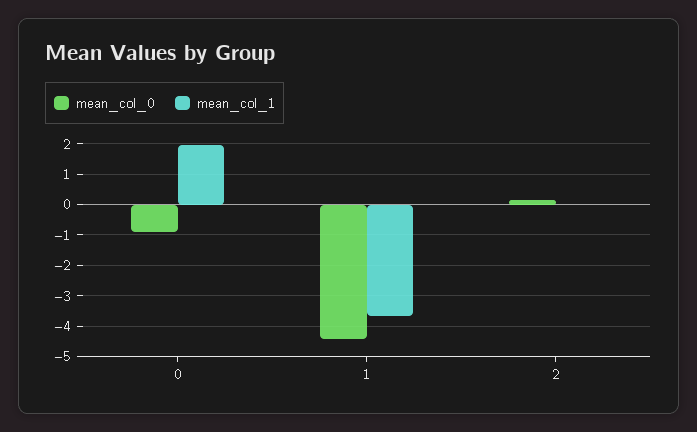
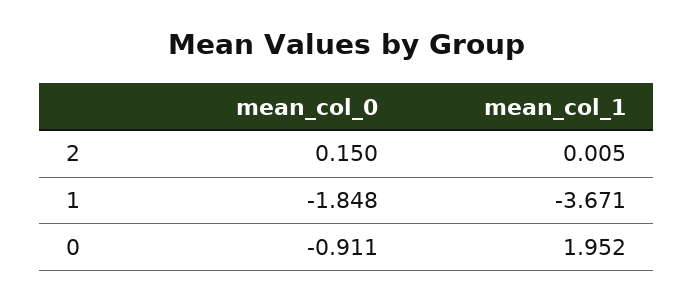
mean_col_0, 1: -4.4 -> -1.848

